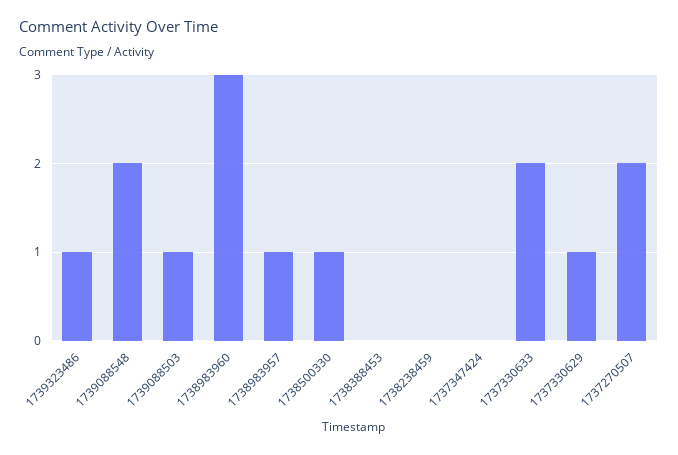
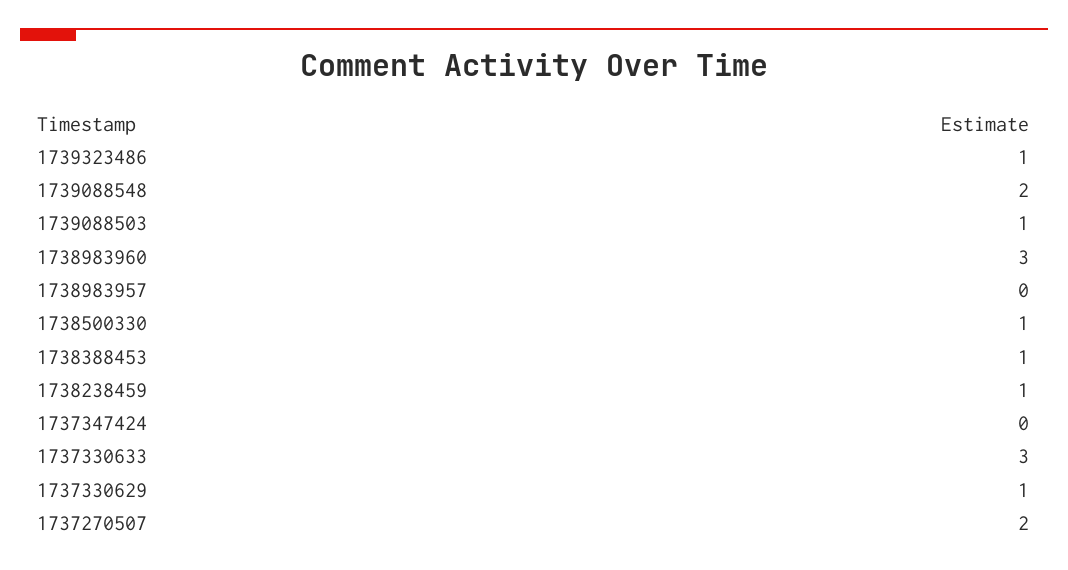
1738983957: 1 -> 0
1738388453: 0 -> 1
1738238459: 0 -> 1
1737330633: 2 -> 3

